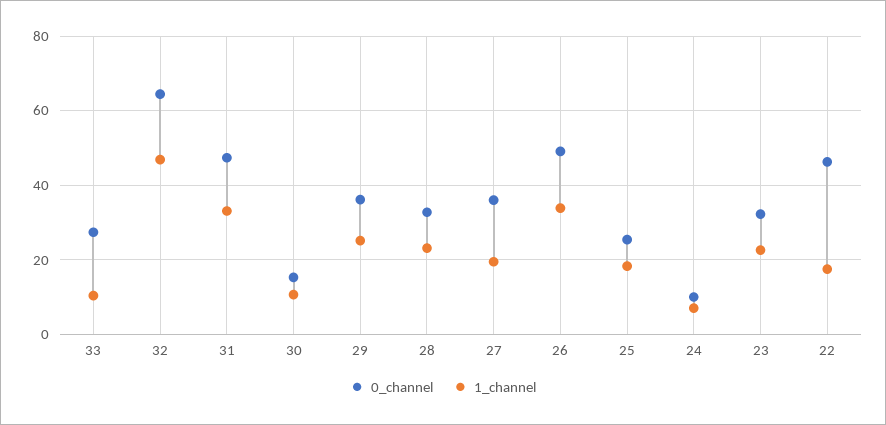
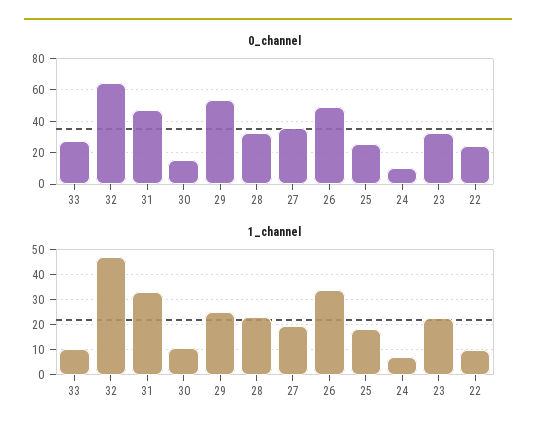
0_channel, 29: 36 -> 55
0_channel, 22: 46 -> 25
1_channel, 22: 18 -> 10

